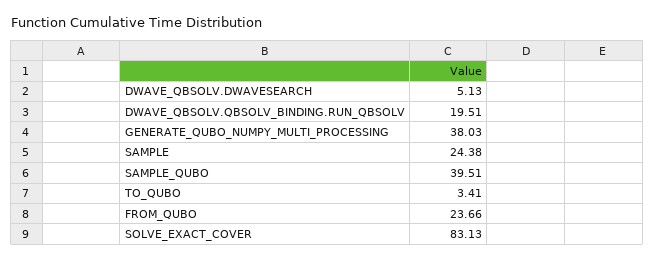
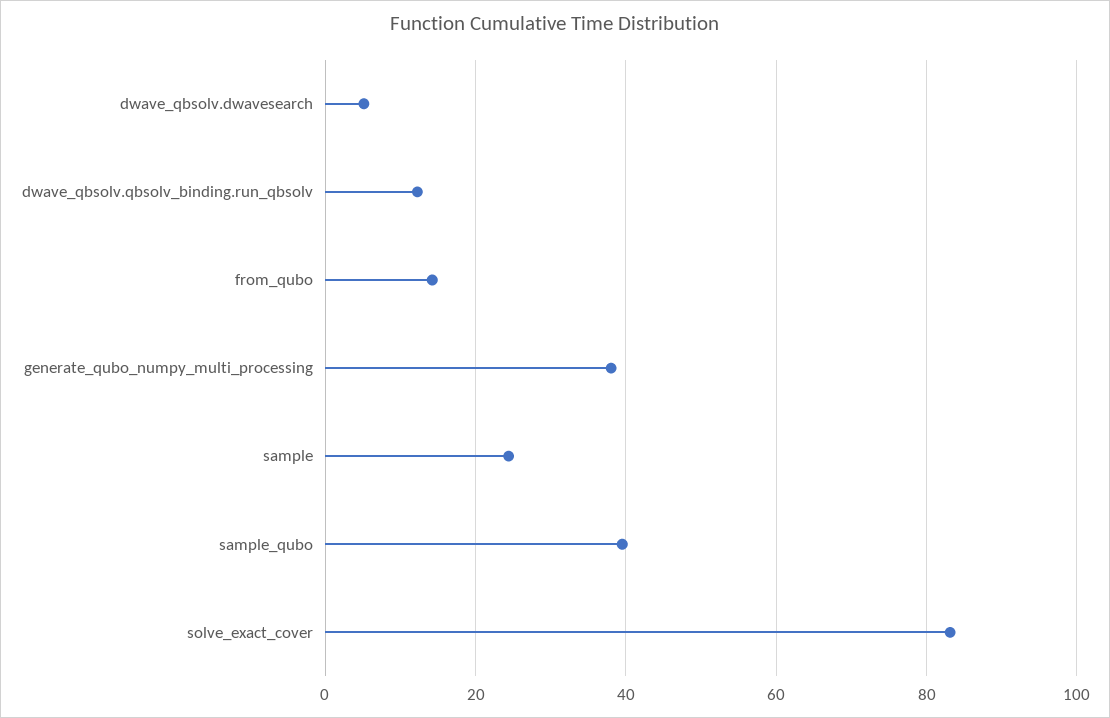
DWAVE_QBSOLV.QBSOLV_BINDING.RUN_QBSOLV: 19.51 -> 12
TO_QUBO: 3.41 -> none
FROM_QUBO: 23.66 -> 14

